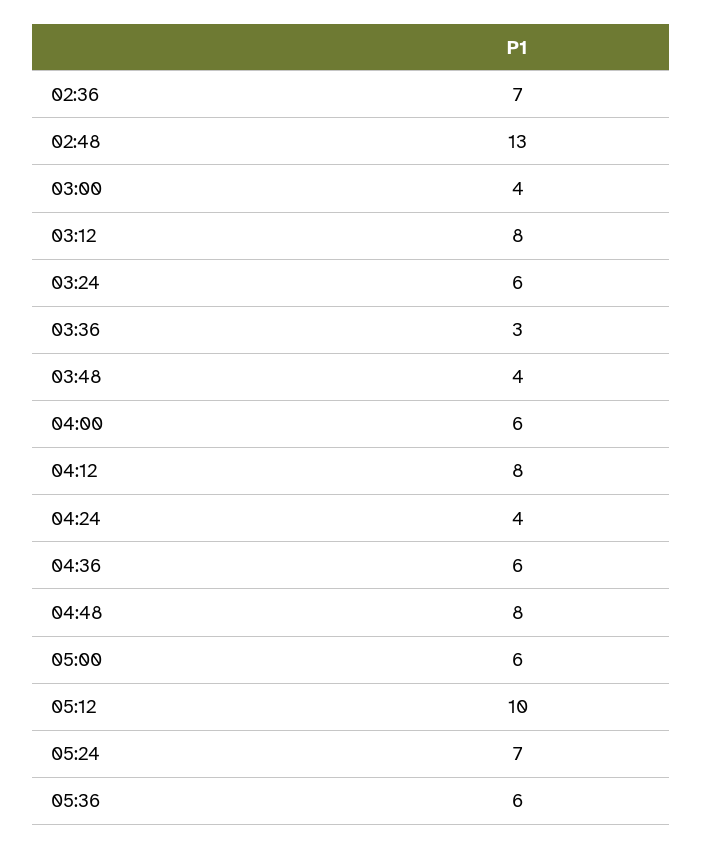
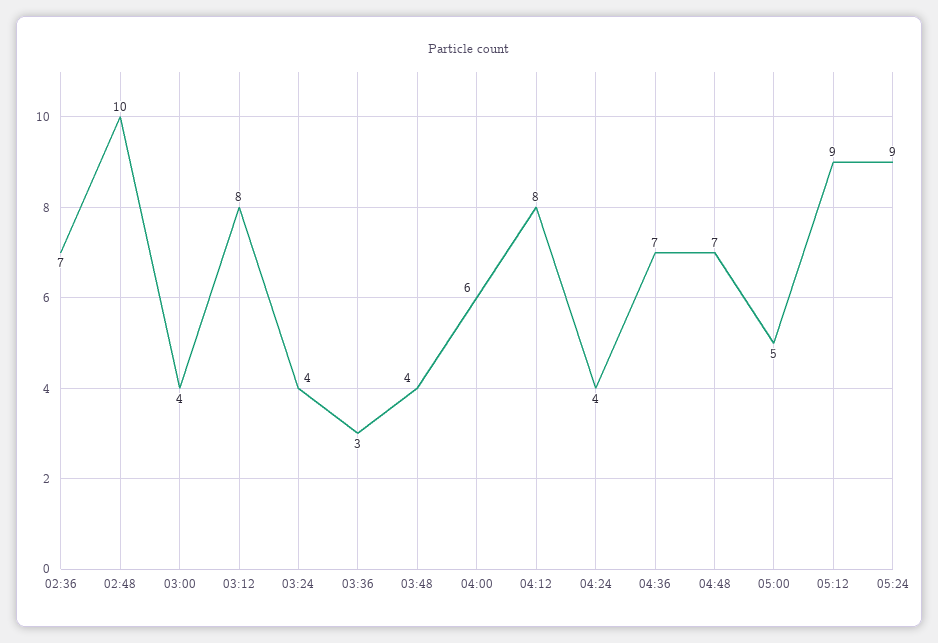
02:48: 13 -> 10
03:24: 6 -> 4
04:36: 6 -> 7
04:48: 8 -> 7
05:00: 6 -> 5
05:12: 10 -> 9
05:24: 7 -> 9
05:36: 6 -> none

